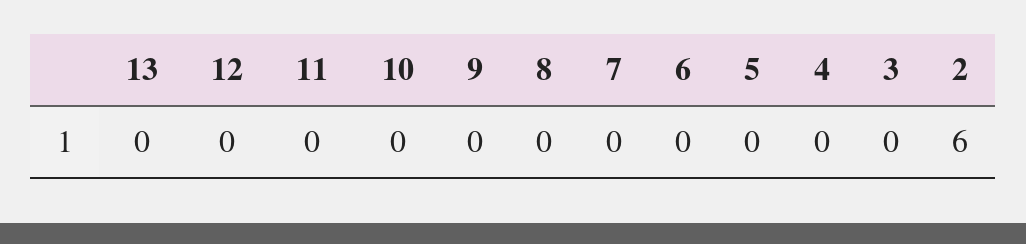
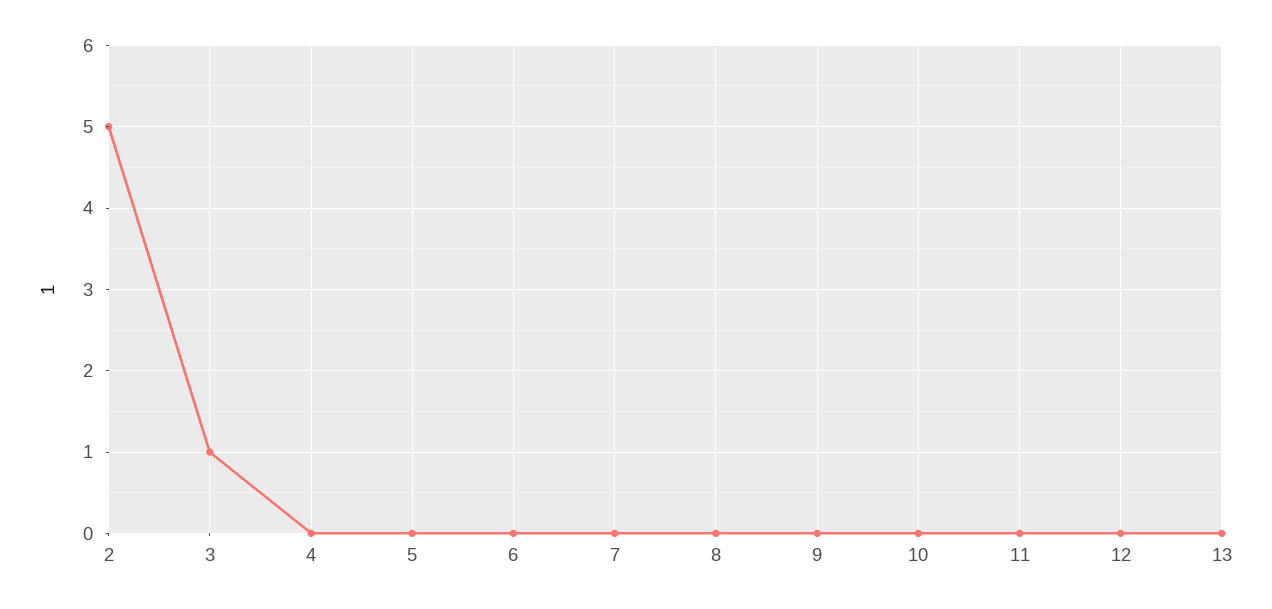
3: 0 -> 1
2: 6 -> 5

